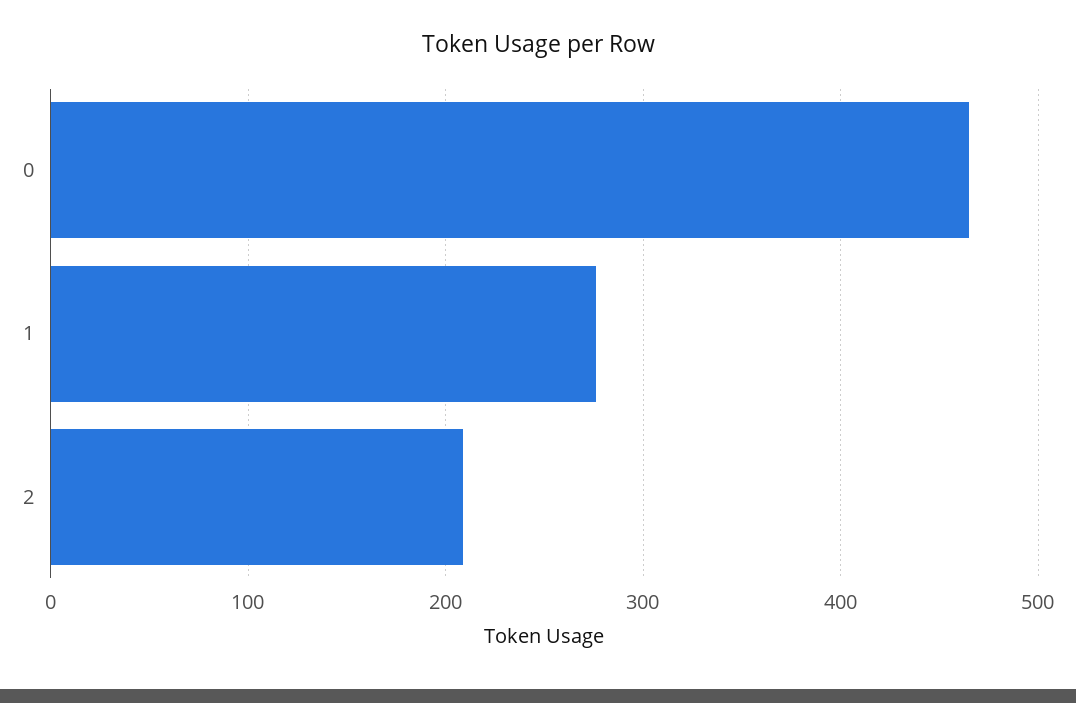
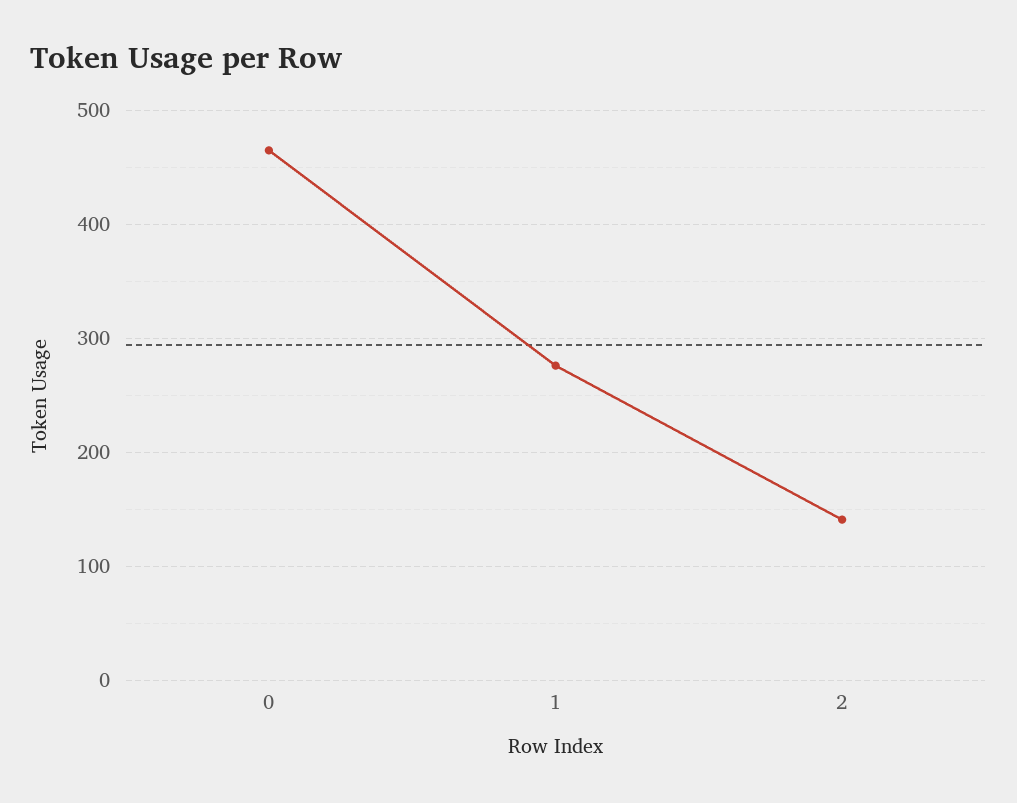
2: 210 -> 140

